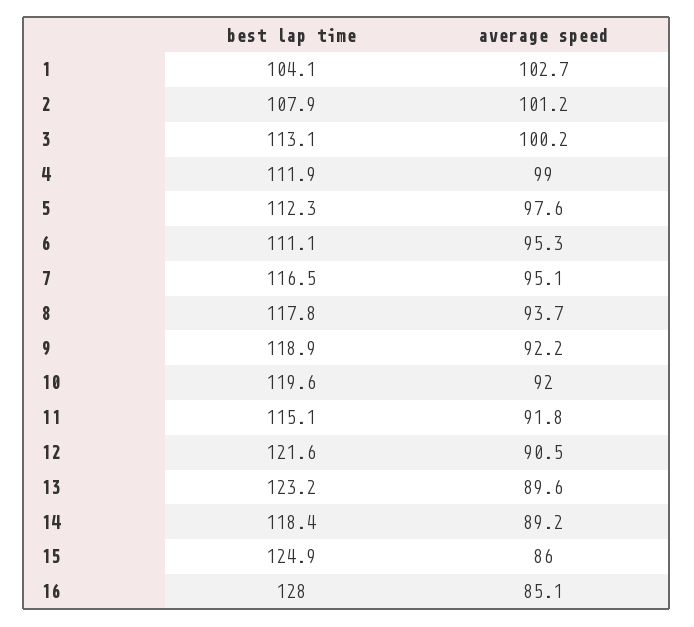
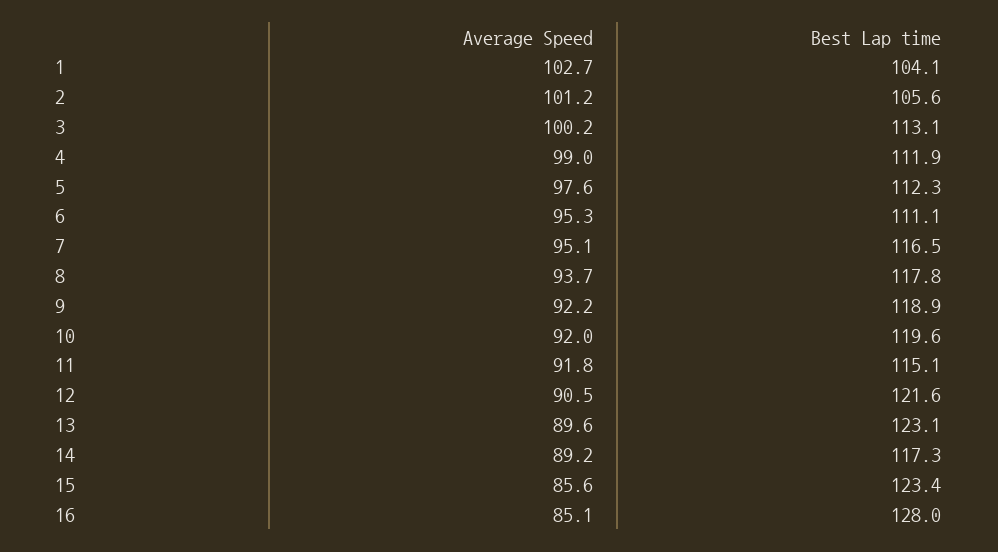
best lap time, 2: 107.9 -> 105.6
best lap time, 13: 123.2 -> 123.1
best lap time, 14: 118.4 -> 117.3
best lap time, 15: 124.9 -> 123.4
average speed, 15: 86 -> 85.6

